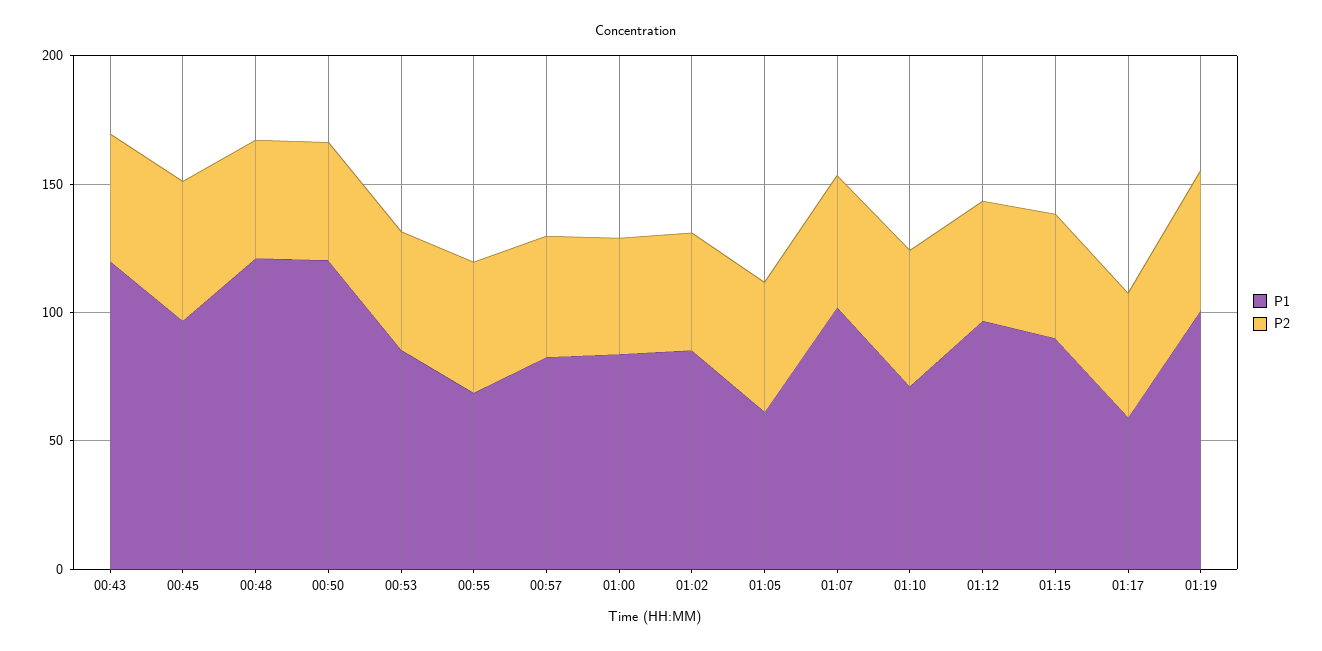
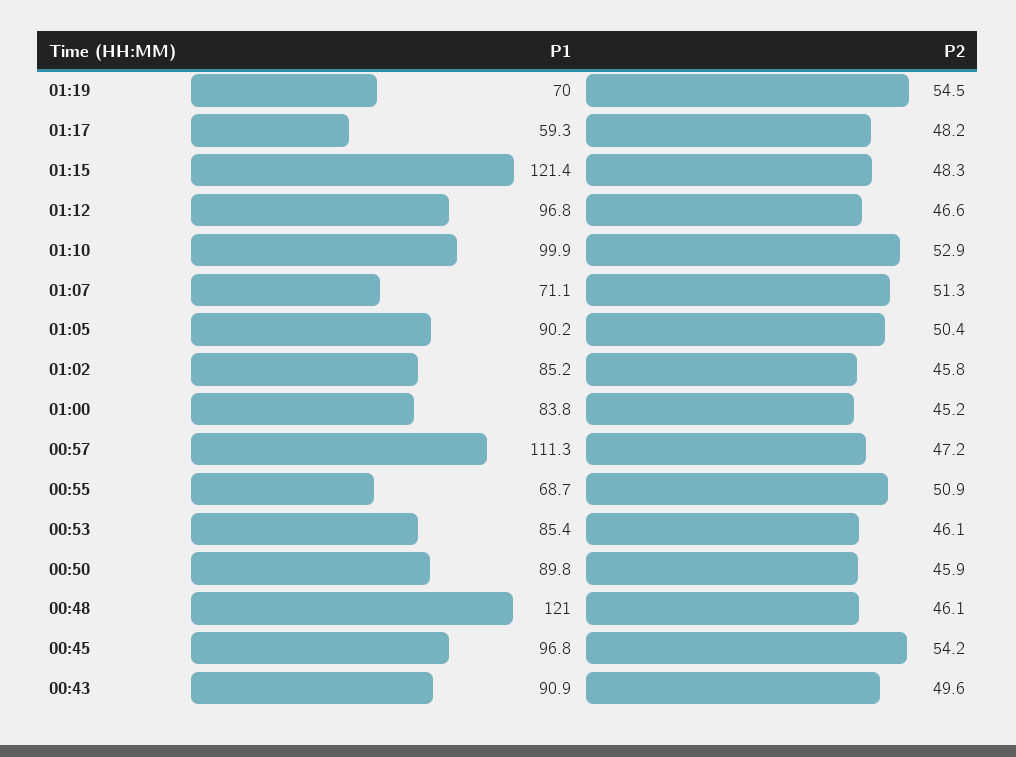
P1, 00:43: 120 -> 90.9
P1, 00:50: 120 -> 89.8
P1, 00:57: 80 -> 111.3
P1, 01:05: 60 -> 90.2
P1, 01:07: 100 -> 71.1
P1, 01:10: 70 -> 99.9
P1, 01:15: 90 -> 121.4
P1, 01:19: 100 -> 70

